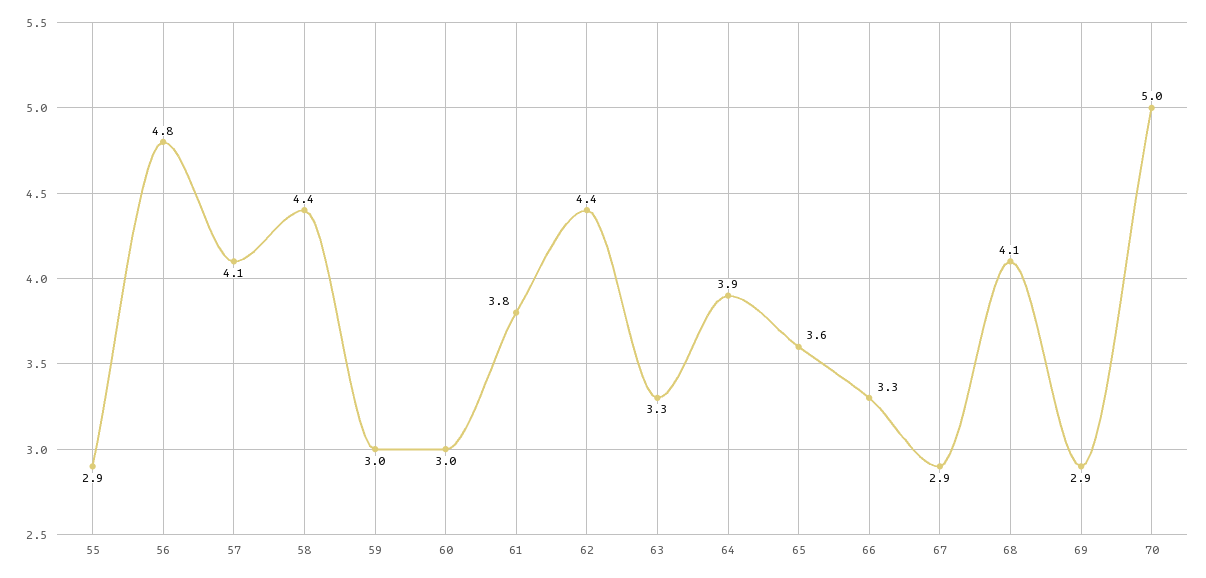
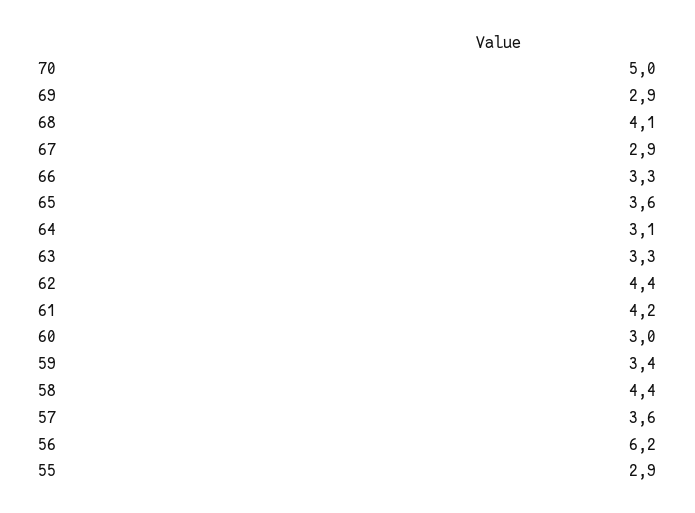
56: 4.8 -> 6.2
57: 4.1 -> 3.6
59: 3 -> 3.4
61: 3.8 -> 4.2
64: 3.9 -> 3.1

